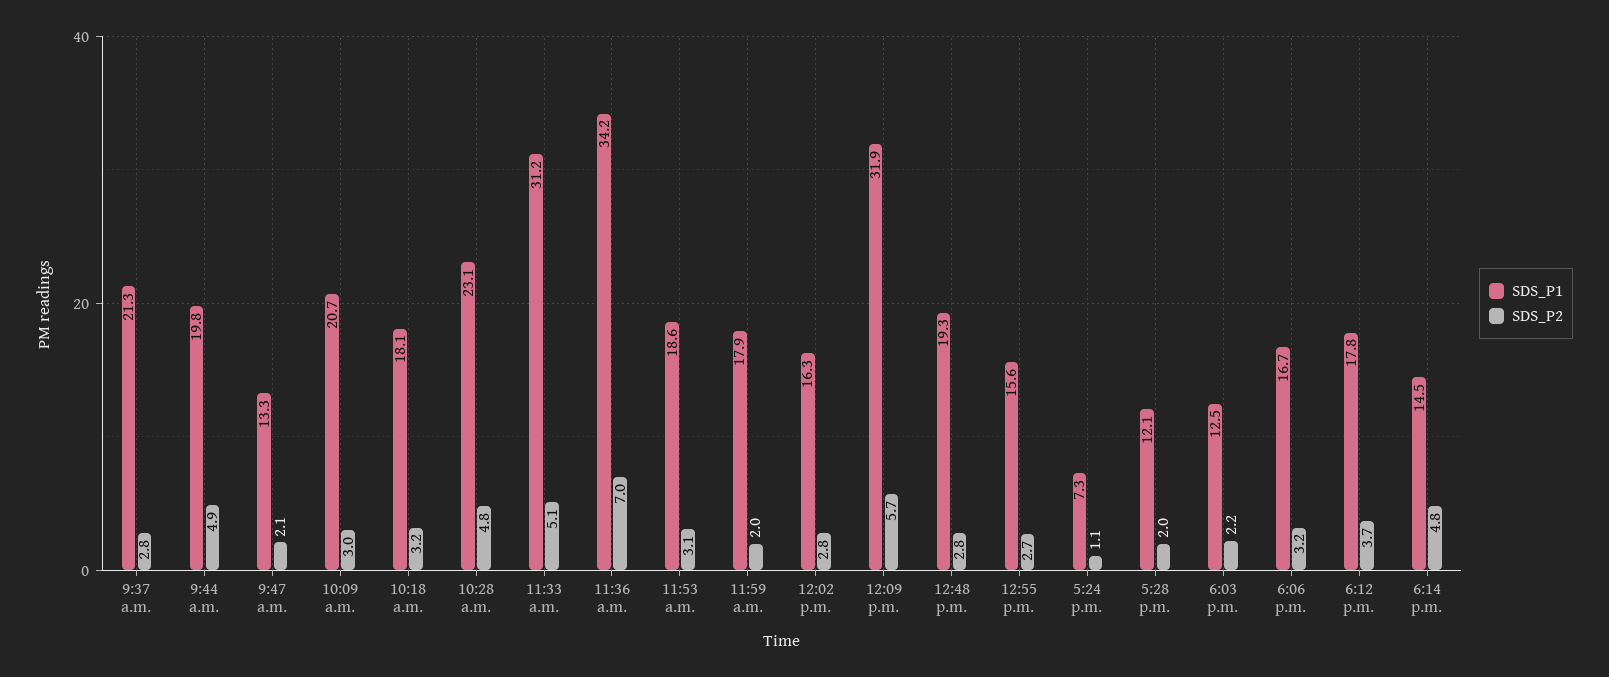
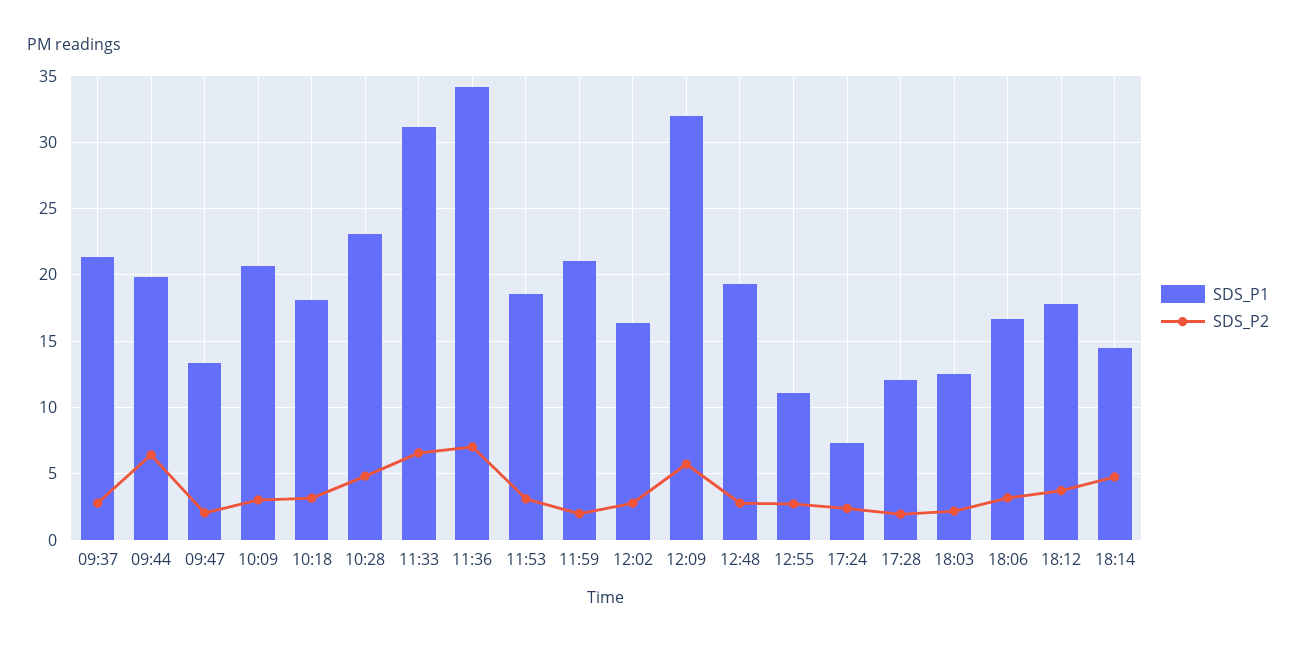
SDS_P2, 9:44 a.m.: 4.9 -> 6.5
SDS_P2, 11:33 a.m.: 5.1 -> 6.5
SDS_P1, 11:59 a.m.: 17.9 -> 21
SDS_P1, 12:55 p.m.: 15.6 -> 11
SDS_P2, 5:24 p.m.: 1.1 -> 2.5

